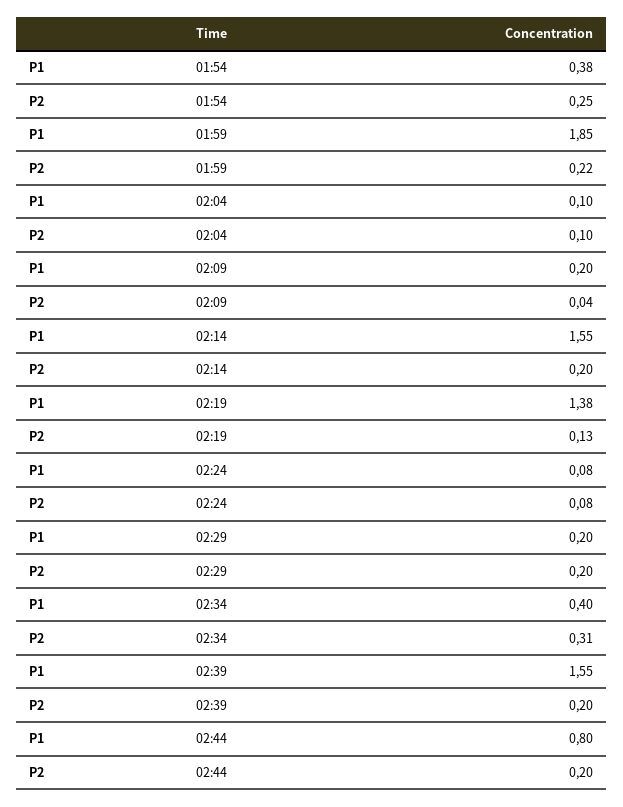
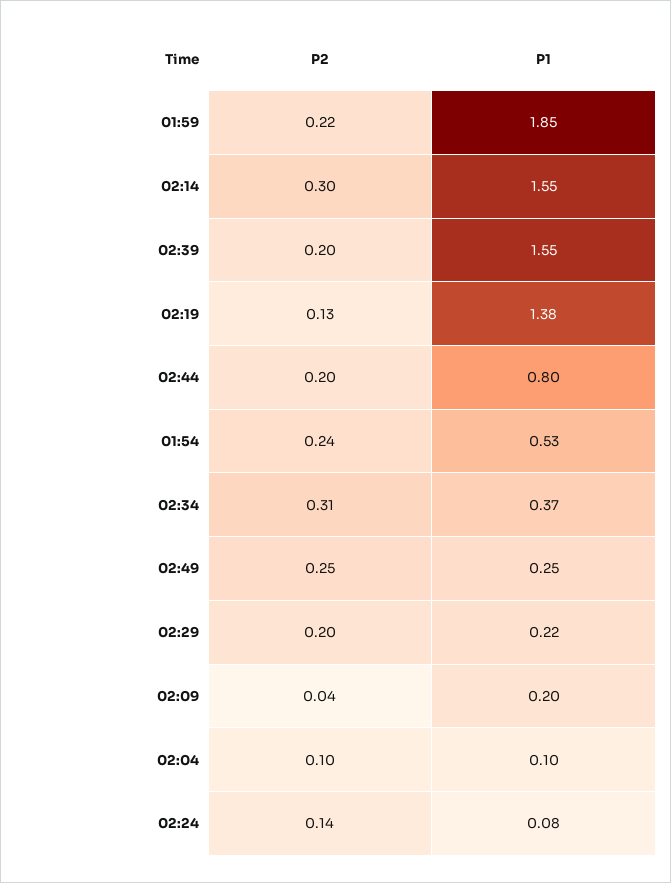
P1, 01:54: 0.38 -> 0.53
P2, 01:54: 0.25 -> 0.24
P2, 02:14: 0.2 -> 0.3
P2, 02:24: 0.08 -> 0.14
P1, 02:29: 0.2 -> 0.22
P1, 02:34: 0.4 -> 0.37
P2, 02:49: none -> 0.25
P1, 02:49: none -> 0.25

